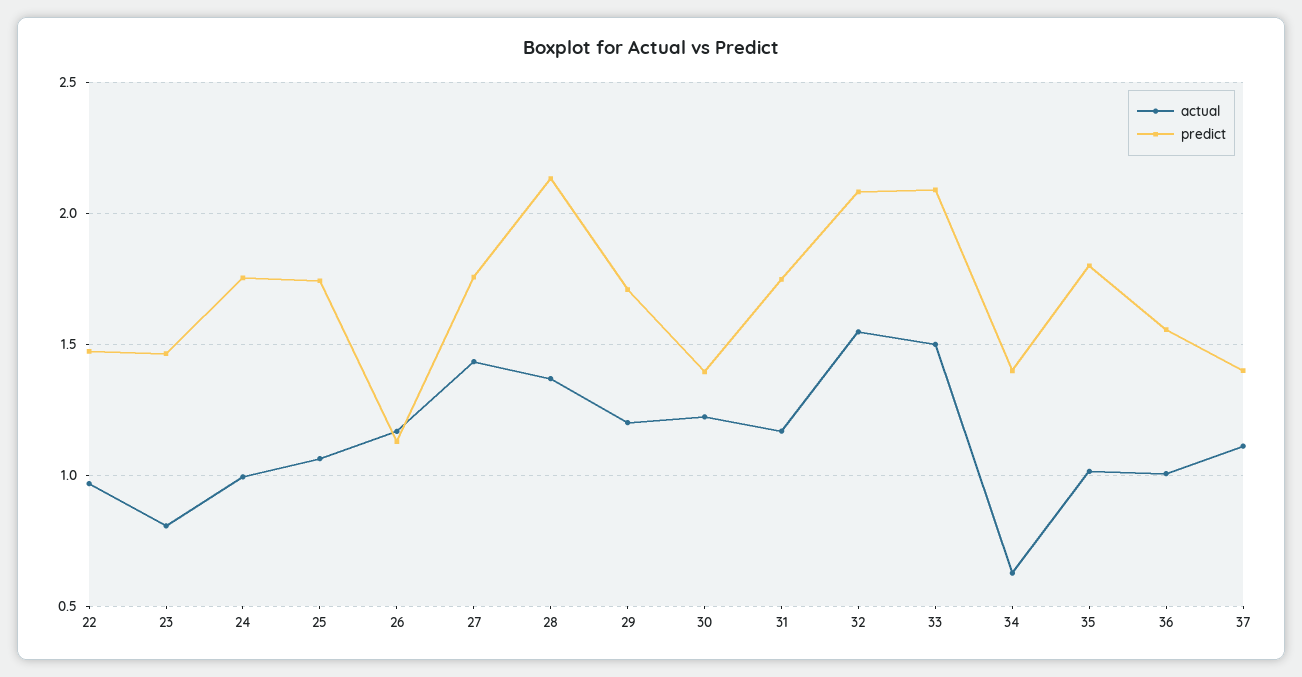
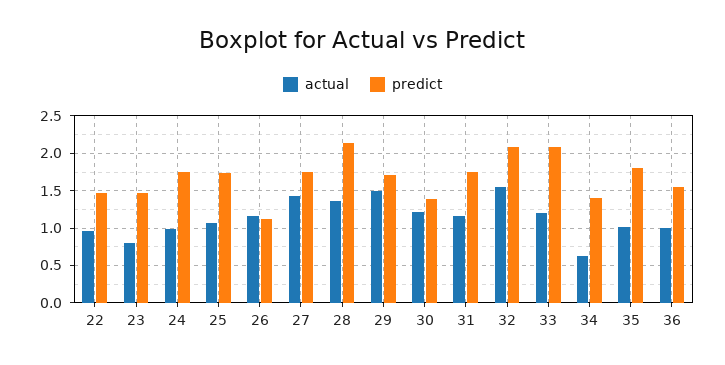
actual, 29: 1.2 -> 1.5
actual, 33: 1.5 -> 1.2
actual, 37: 1.1 -> none
predict, 37: 1.4 -> none

